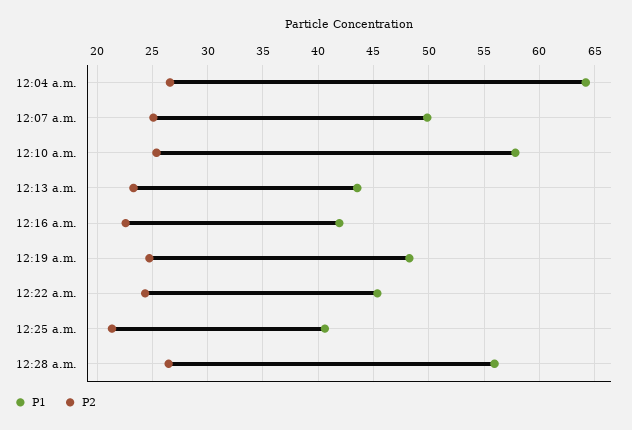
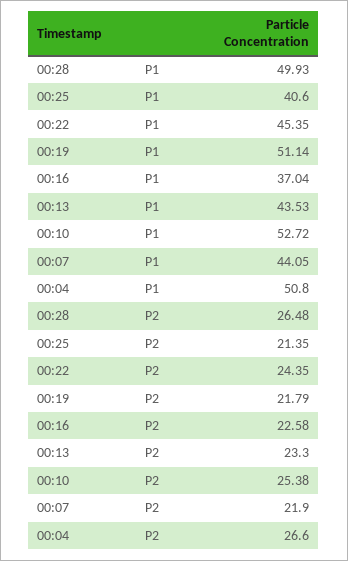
P1, 12:04 a.m.: 64 -> 50.8
P1, 12:07 a.m.: 50 -> 44.05
P2, 12:07 a.m.: 25 -> 21.9
P1, 12:10 a.m.: 58 -> 52.72
P1, 12:16 a.m.: 42 -> 37.04
P1, 12:19 a.m.: 48 -> 51.14
P2, 12:19 a.m.: 25 -> 21.79
P1, 12:28 a.m.: 56 -> 49.93

